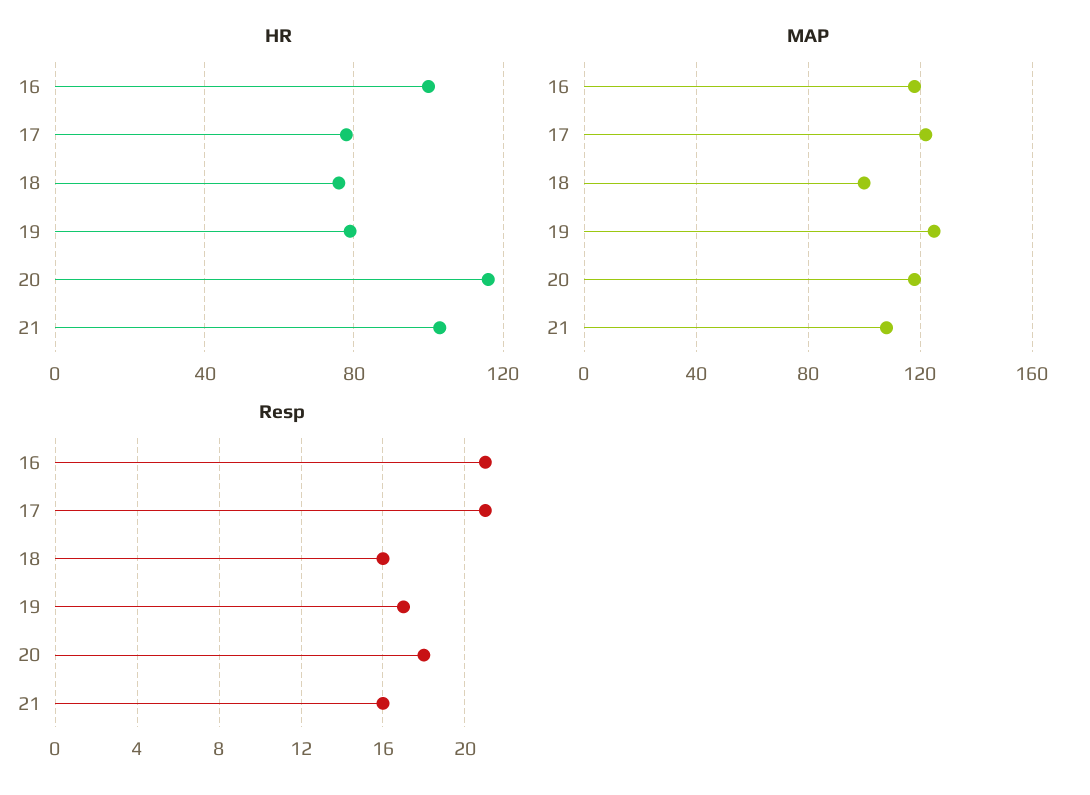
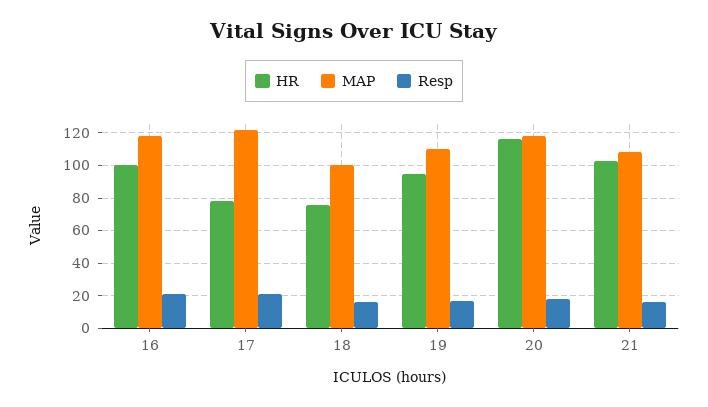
HR, 19: 80 -> 95
MAP, 19: 125 -> 110

